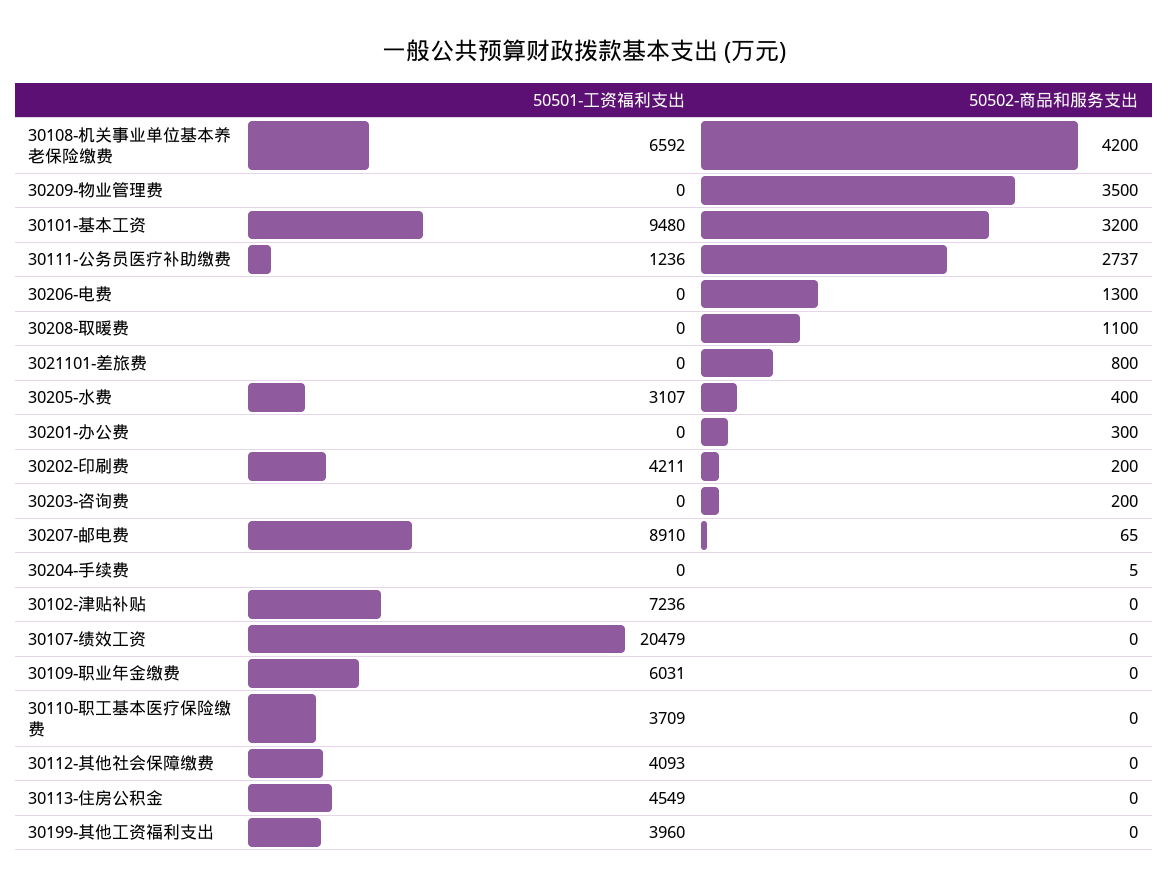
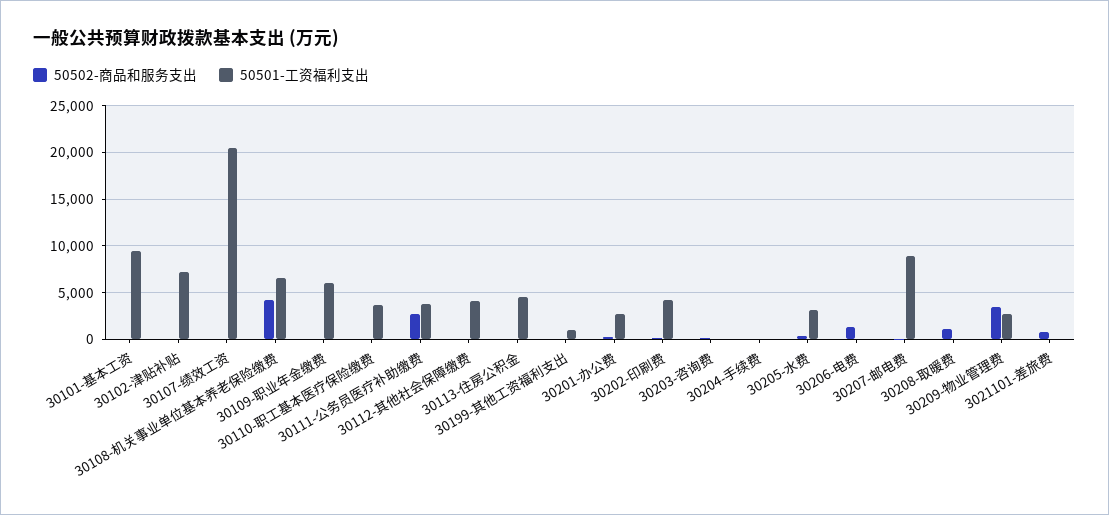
50501-工资福利支出, 30209-物业管理费: 0 -> 3000
50502-商品和服务支出, 30101-基本工资: 3200 -> 0
50501-工资福利支出, 30111-公务员医疗补助缴费: 1236 -> 4000
50501-工资福利支出, 30201-办公费: 0 -> 3000
50501-工资福利支出, 30199-其他工资福利支出: 3960 -> 1000

